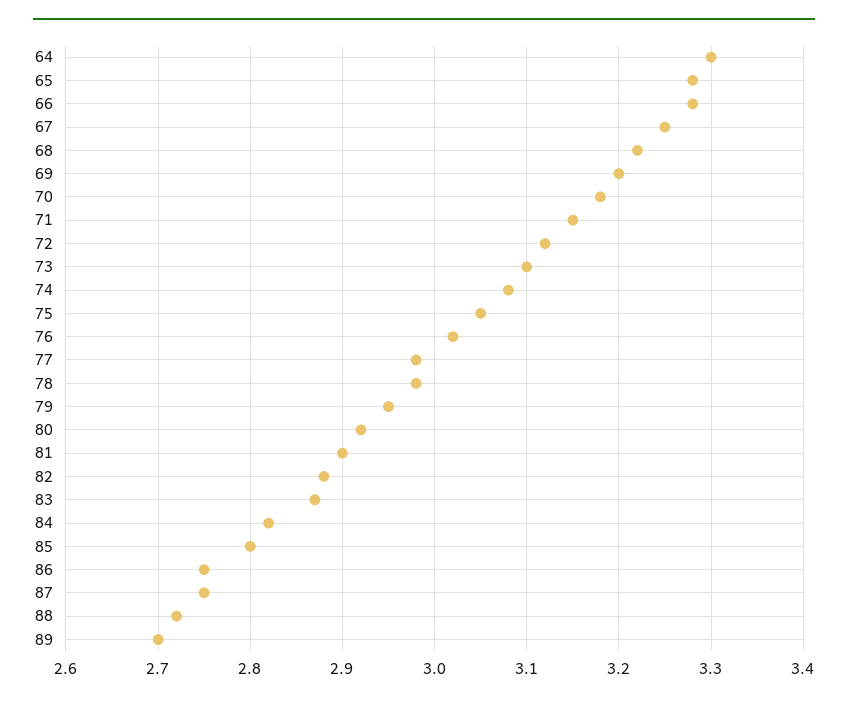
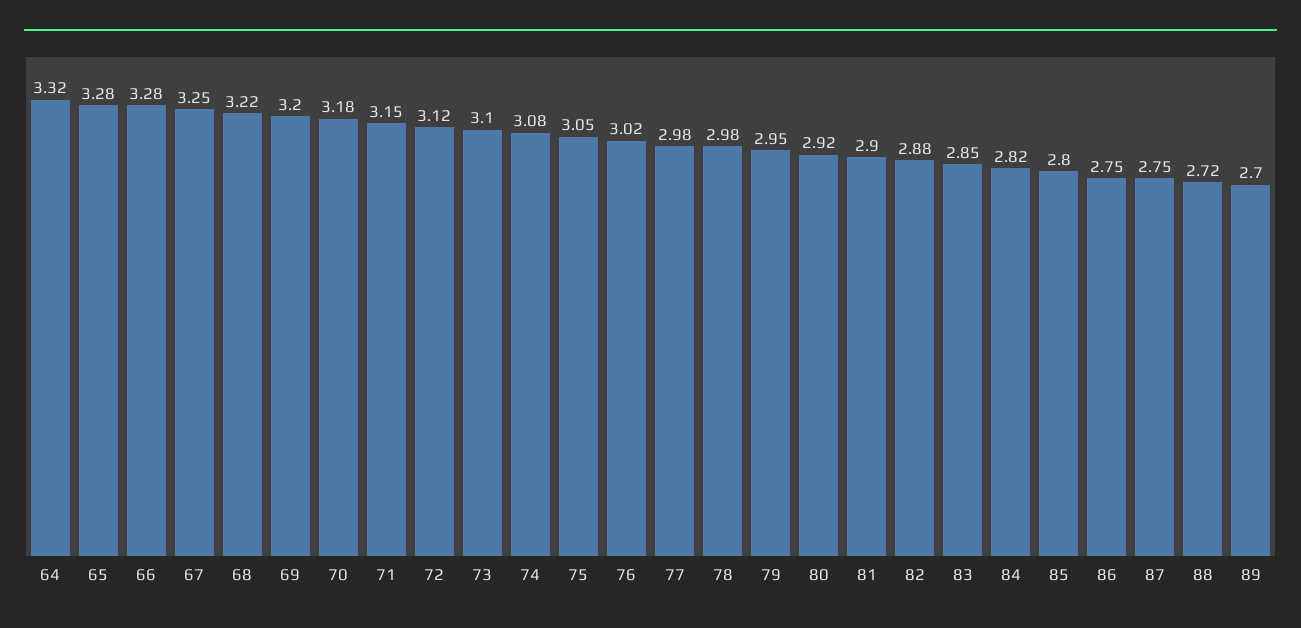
64: 3.3 -> 3.32
83: 2.87 -> 2.85

